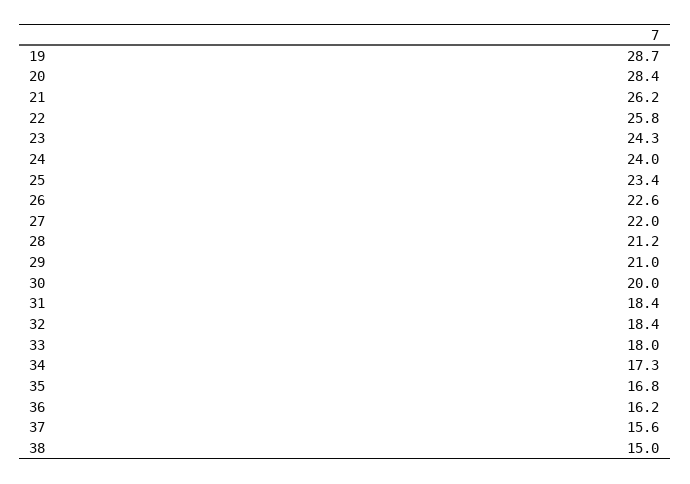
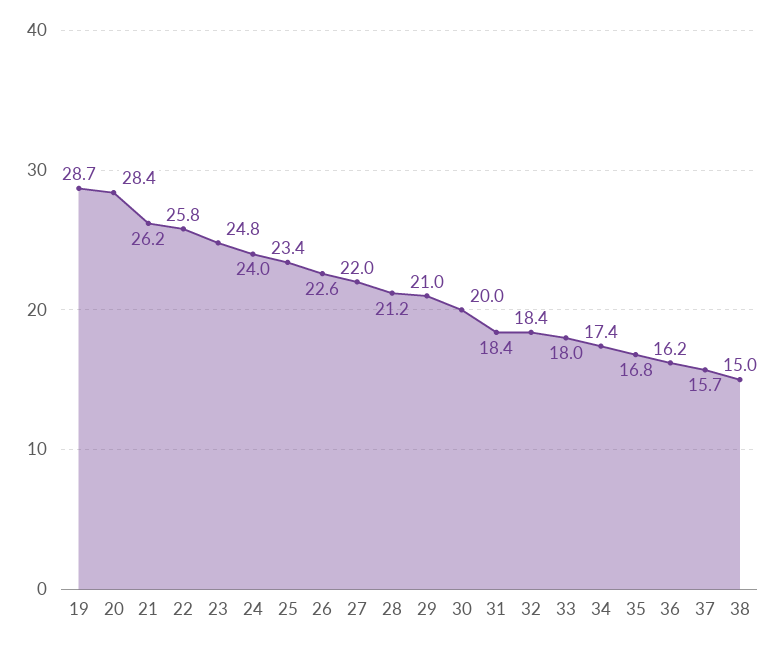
23: 24.3 -> 24.8
34: 17.3 -> 17.4
37: 15.6 -> 15.7

